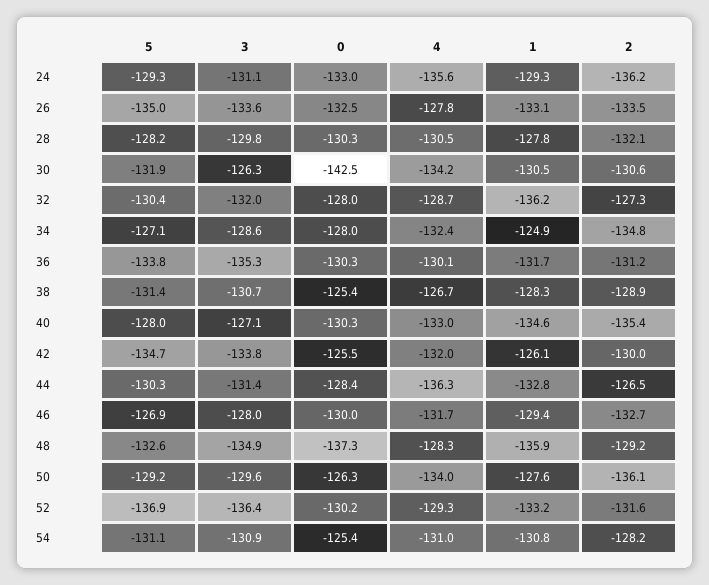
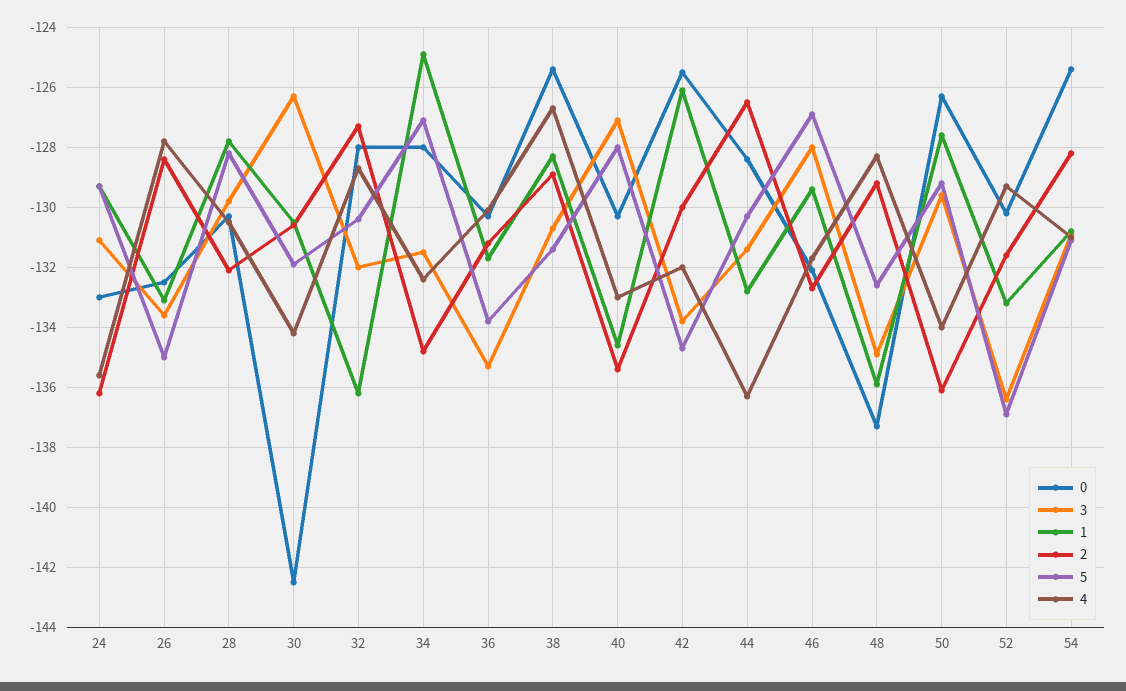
2, 26: -133.5 -> -128.5
3, 34: -128.6 -> -131.5
0, 46: -130 -> -132

